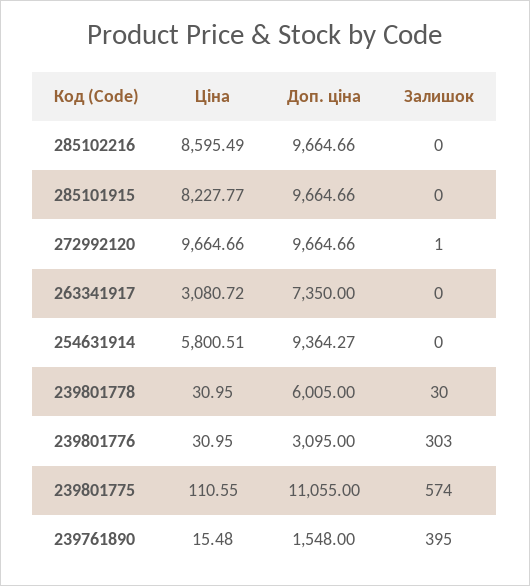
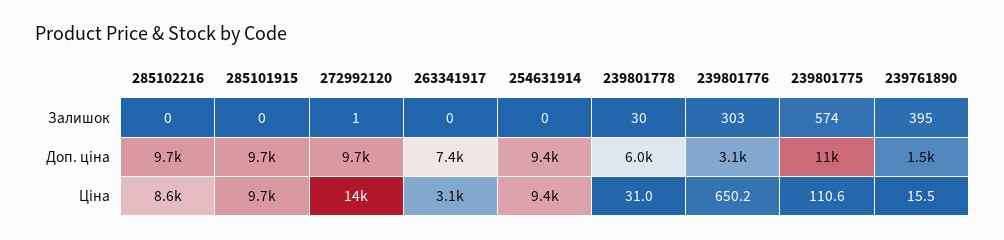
Ціна, 285101915: 8227.77 -> 9700
Ціна, 272992120: 9664.66 -> 14000
Ціна, 254631914: 5800.51 -> 9400
Ціна, 239801776: 30.95 -> 650.2

